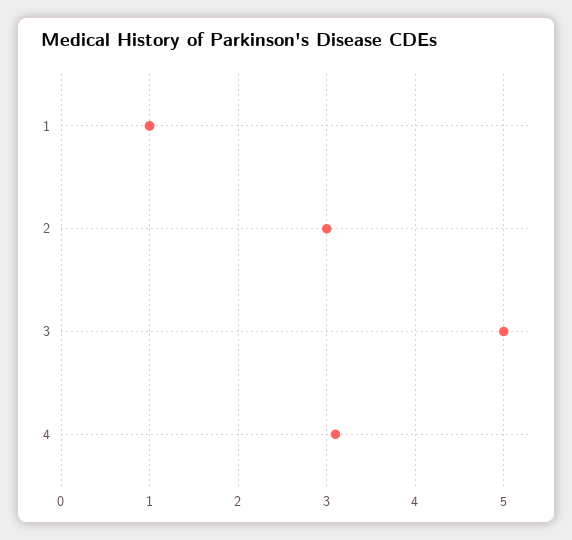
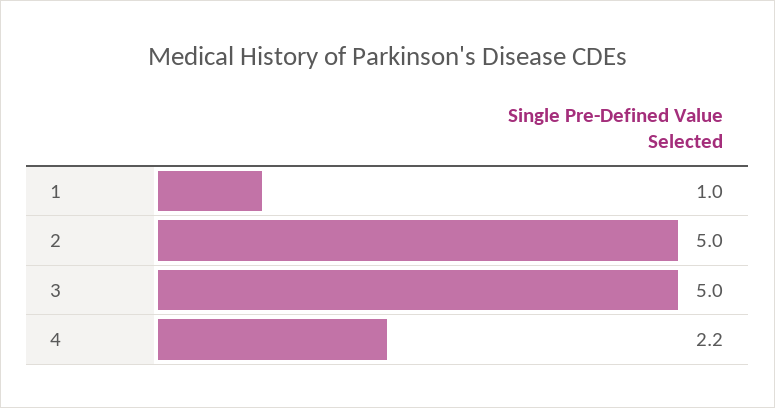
2: 3 -> 5
4: 3.1 -> 2.2

